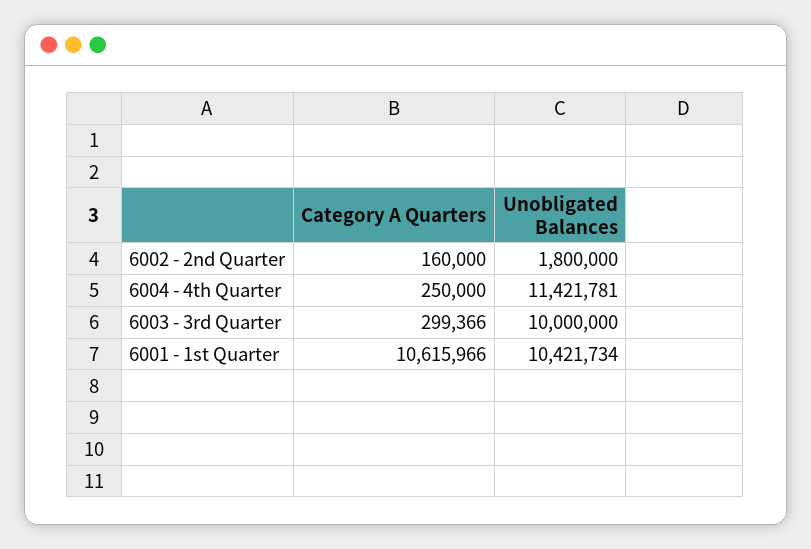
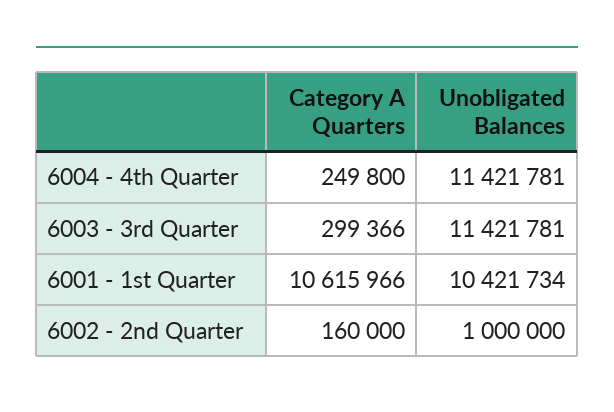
Unobligated Balances, 6002 - 2nd Quarter: 1800000 -> 1000000
Category A Quarters, 6004 - 4th Quarter: 250000 -> 249800
Unobligated Balances, 6003 - 3rd Quarter: 10000000 -> 11421781

